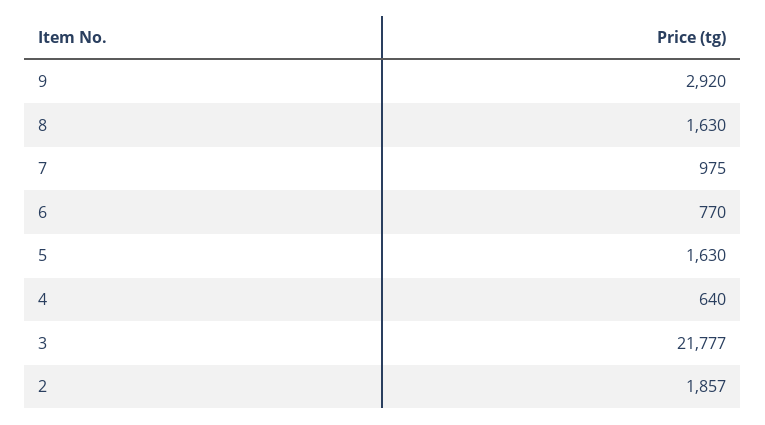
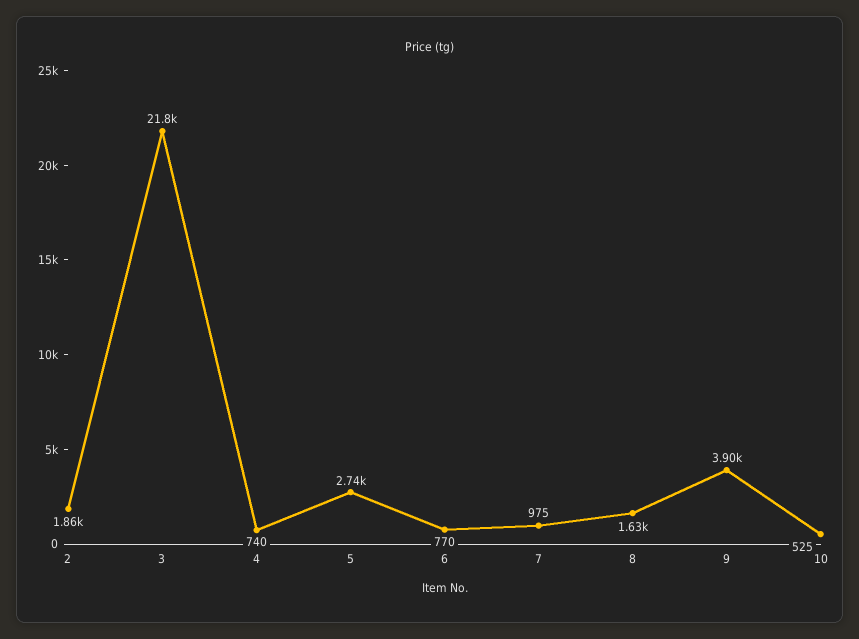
9: 2920 -> 3900
5: 1630 -> 2740
4: 640 -> 740
10: none -> 525

